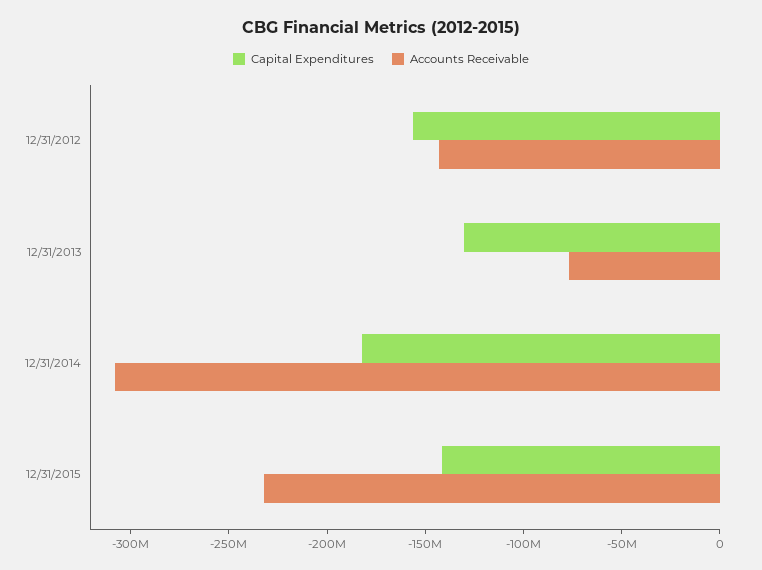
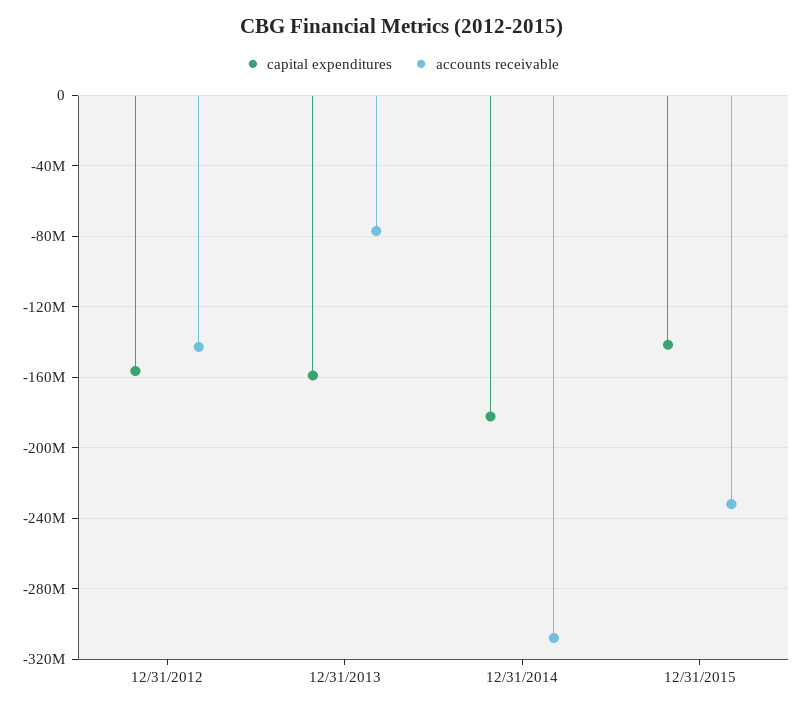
Capital Expenditures, 12/31/2013: -130000000 -> -160000000

